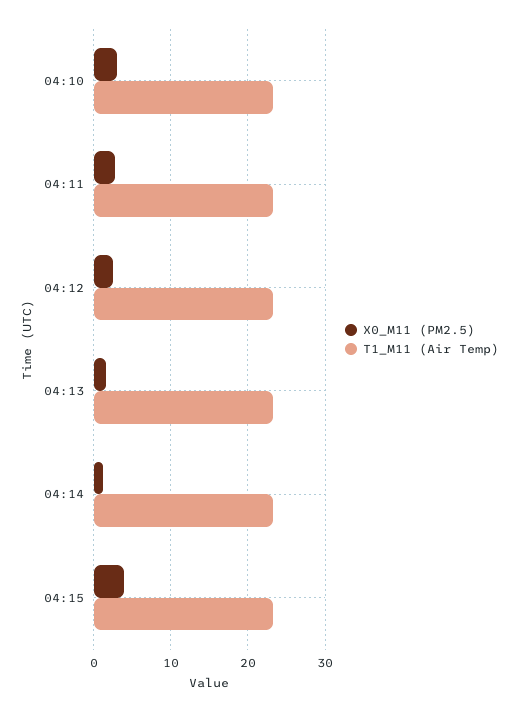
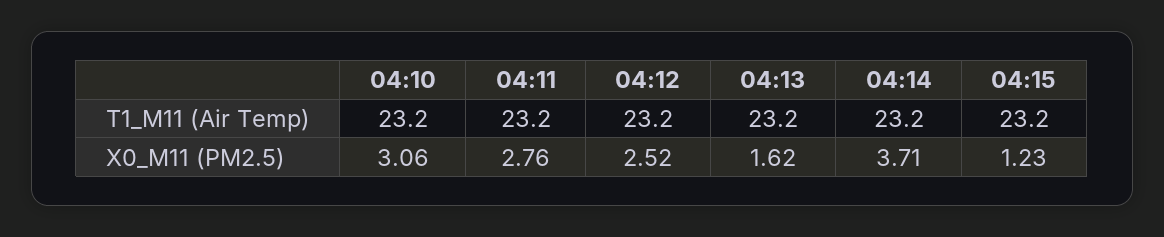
X0_M11 (PM2.5), 04:14: 1 -> 3.71
X0_M11 (PM2.5), 04:15: 4 -> 1.23

